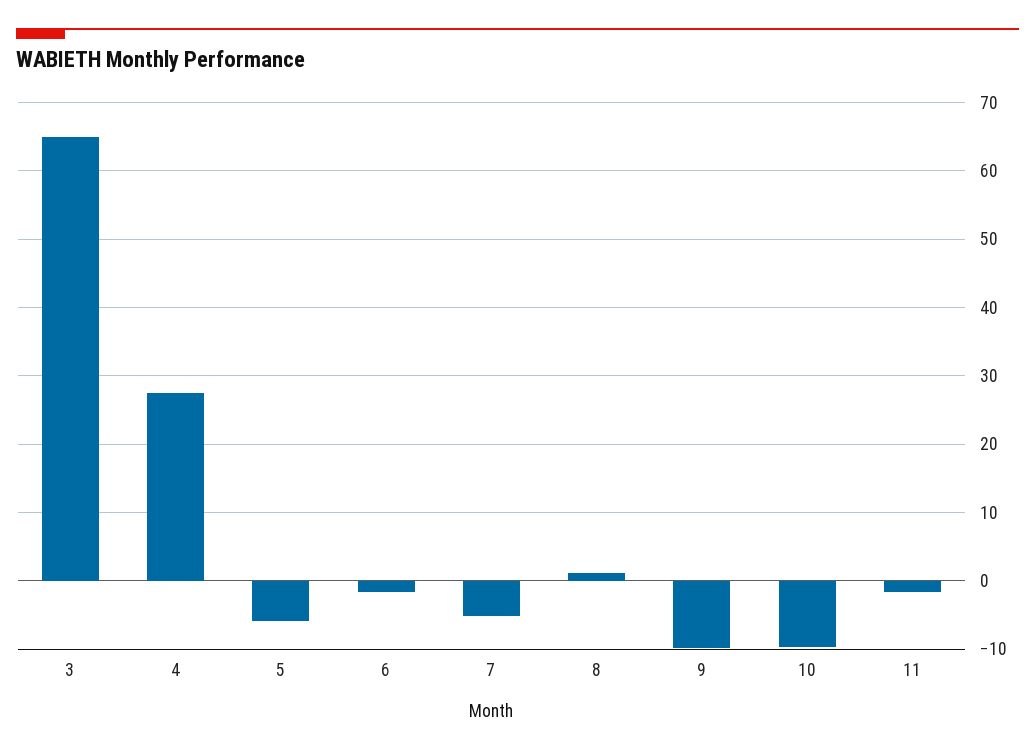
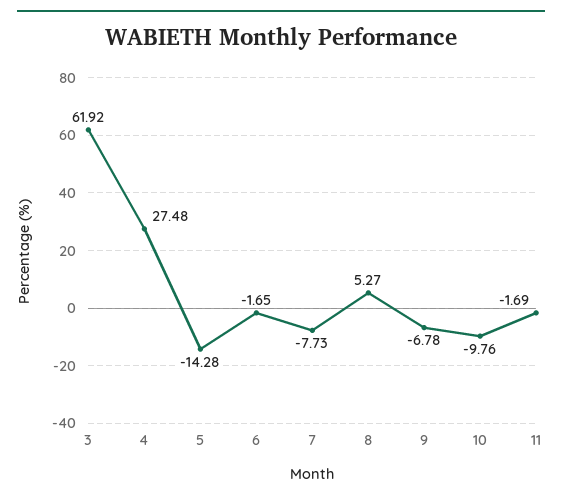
3: 65 -> 61.92
5: -6 -> -14.28
7: -5 -> -7.73
8: 1 -> 5.27
9: -10 -> -6.78

